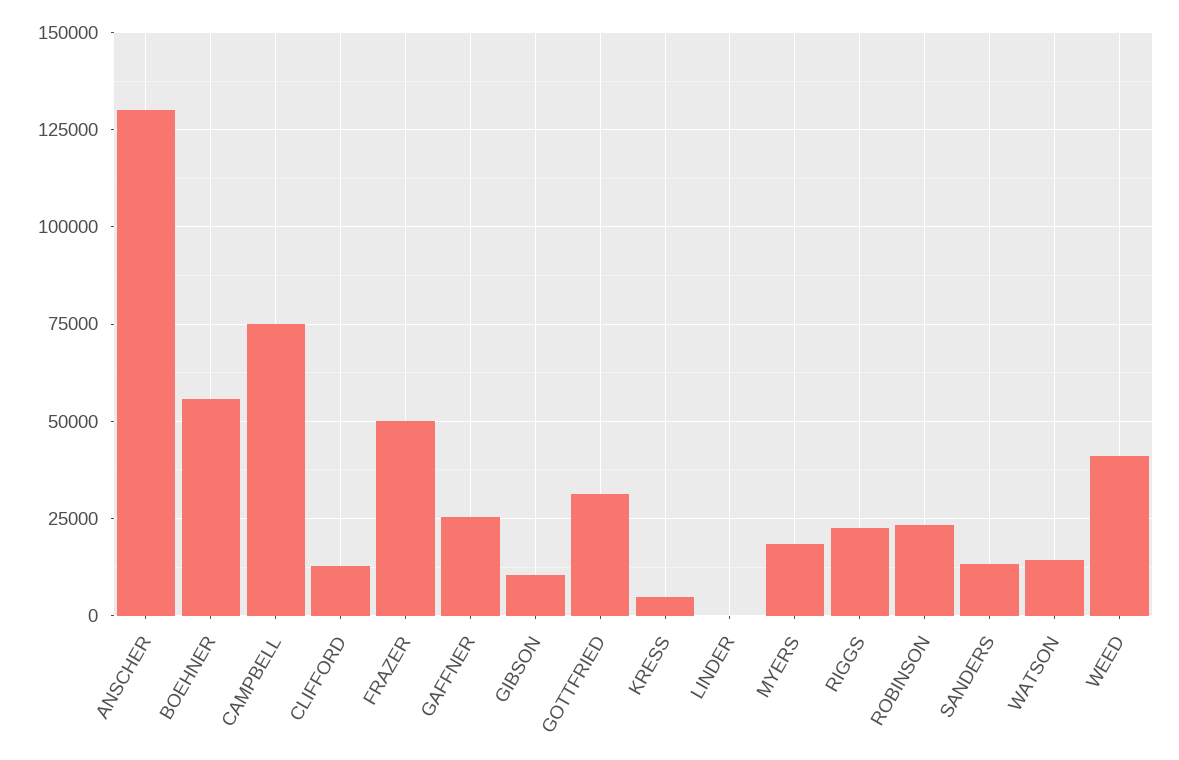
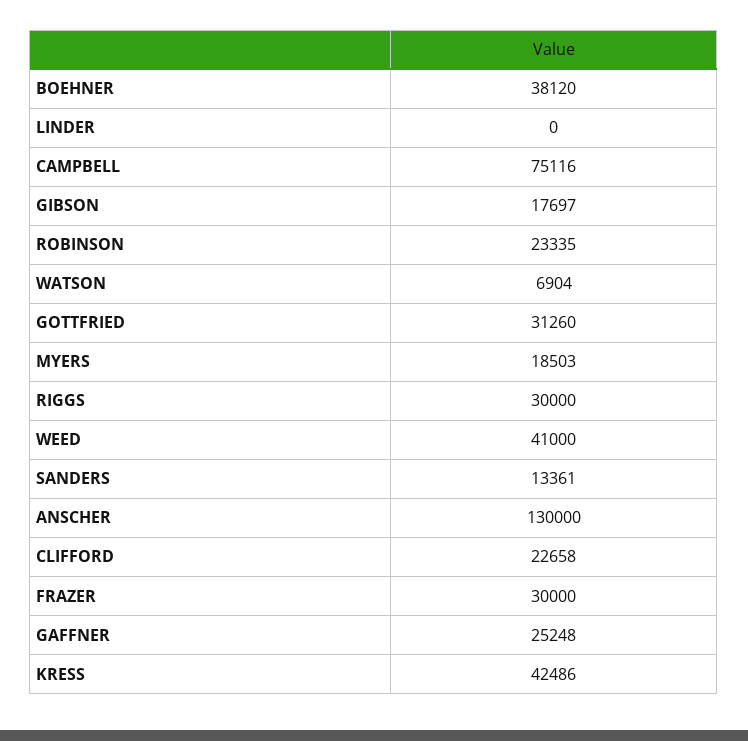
BOEHNER: 55000 -> 38120
CLIFFORD: 12500 -> 22658
FRAZER: 50000 -> 30000
GIBSON: 10000 -> 17697
KRESS: 5000 -> 42486
RIGGS: 22500 -> 30000
WATSON: 15000 -> 6904

